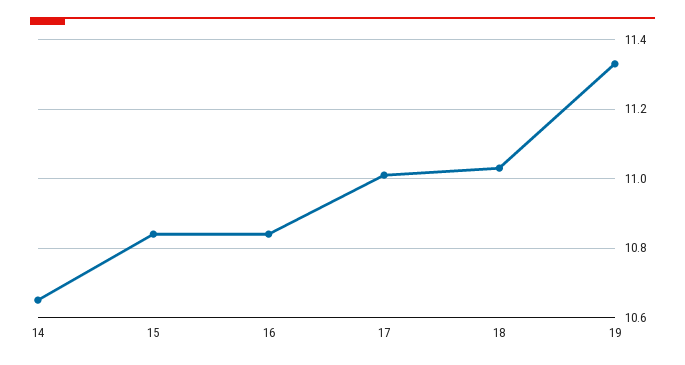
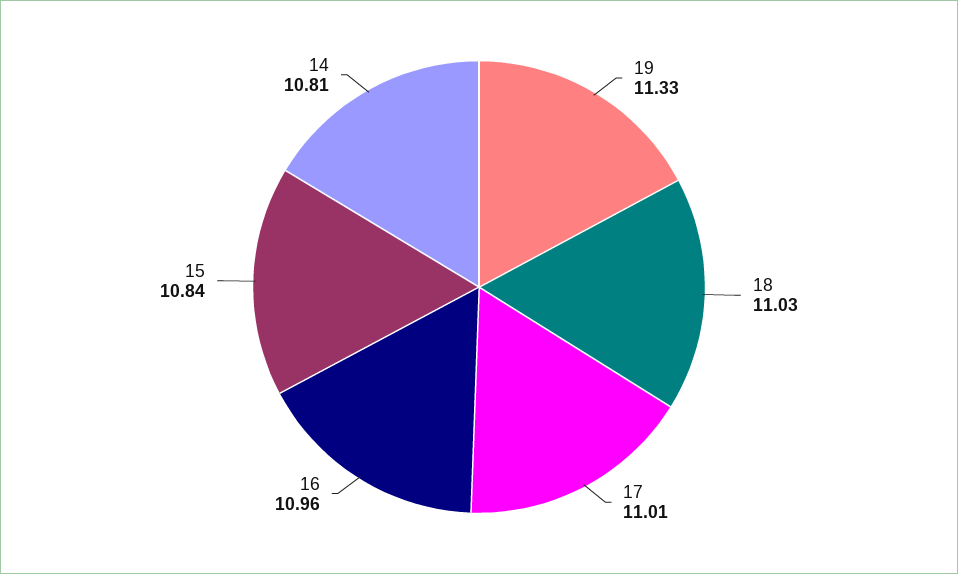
14: 10.65 -> 10.81
16: 10.85 -> 10.96

